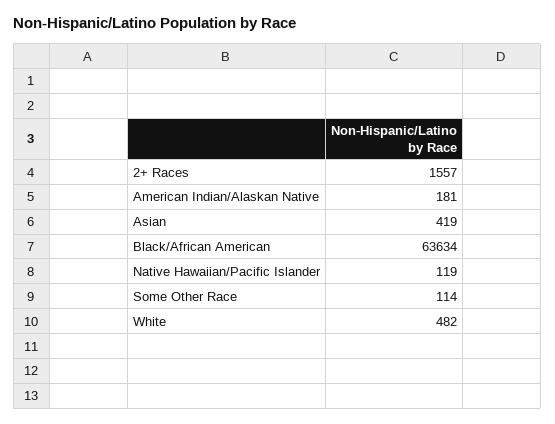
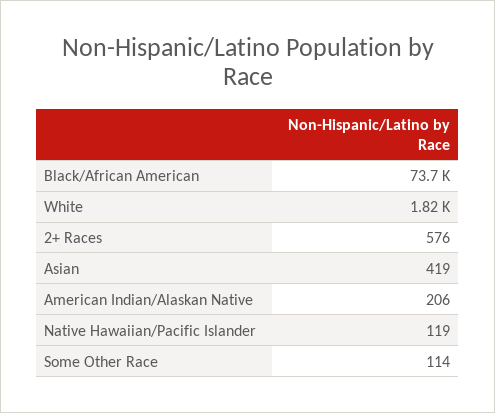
2+ Races: 1557 -> 576
American Indian/Alaskan Native: 181 -> 206
Black/African American: 63634 -> 73700
White: 482 -> 1820

